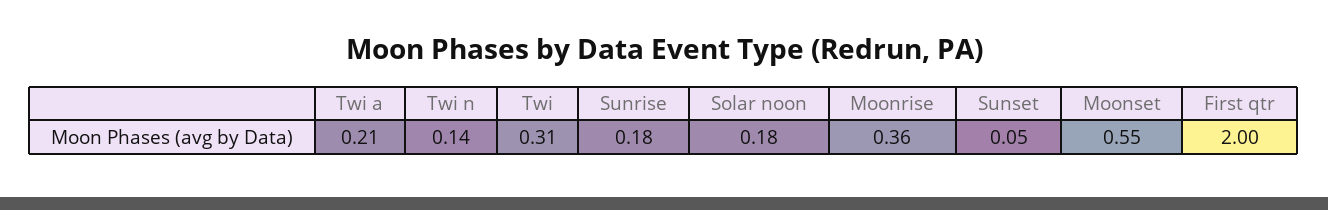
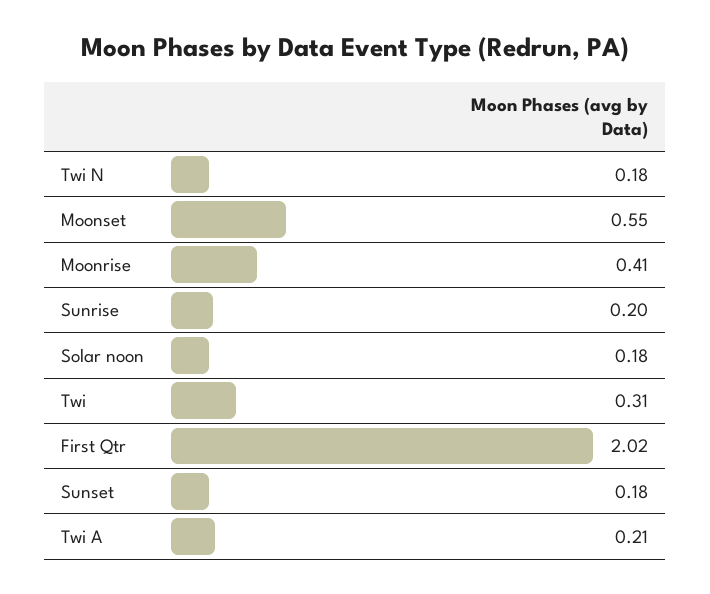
Twi n: 0.14 -> 0.18
Sunrise: 0.18 -> 0.2
Moonrise: 0.36 -> 0.41
Sunset: 0.05 -> 0.18
First qtr: 2 -> 2.02

